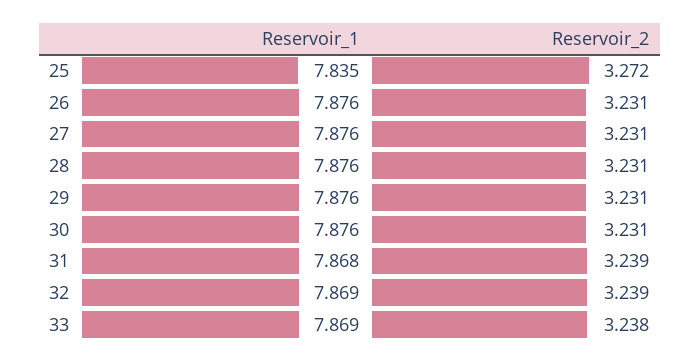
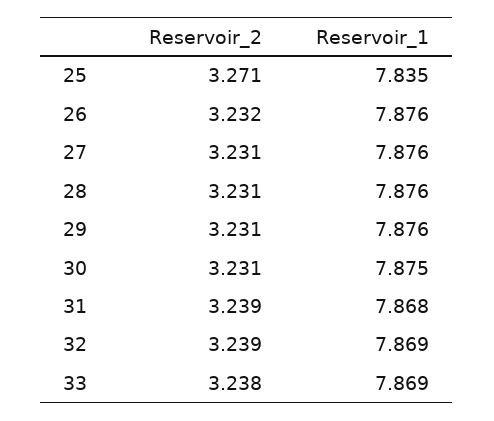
Reservoir_2, 25: 3.272 -> 3.271
Reservoir_2, 26: 3.231 -> 3.232
Reservoir_1, 30: 7.876 -> 7.875

